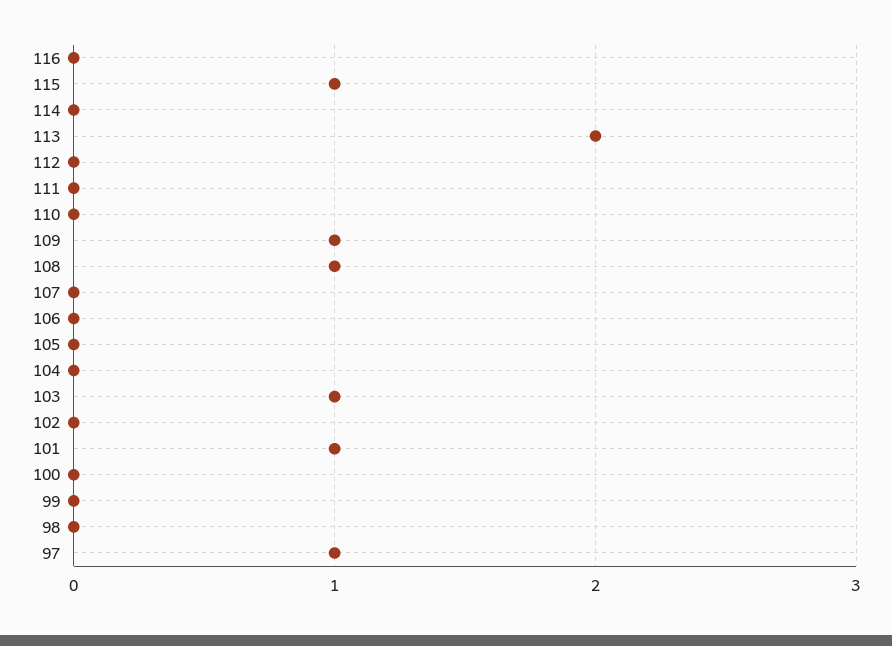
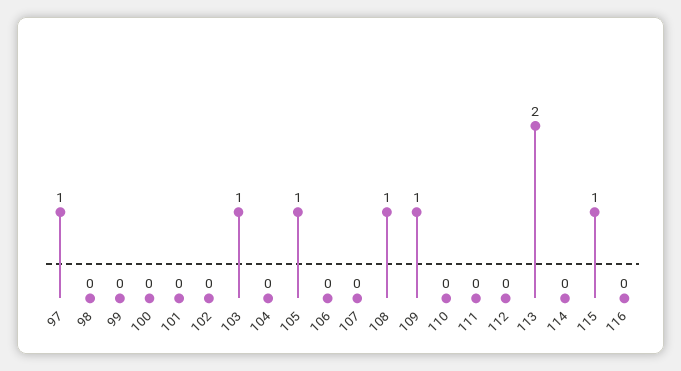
105: 0 -> 1
101: 1 -> 0

